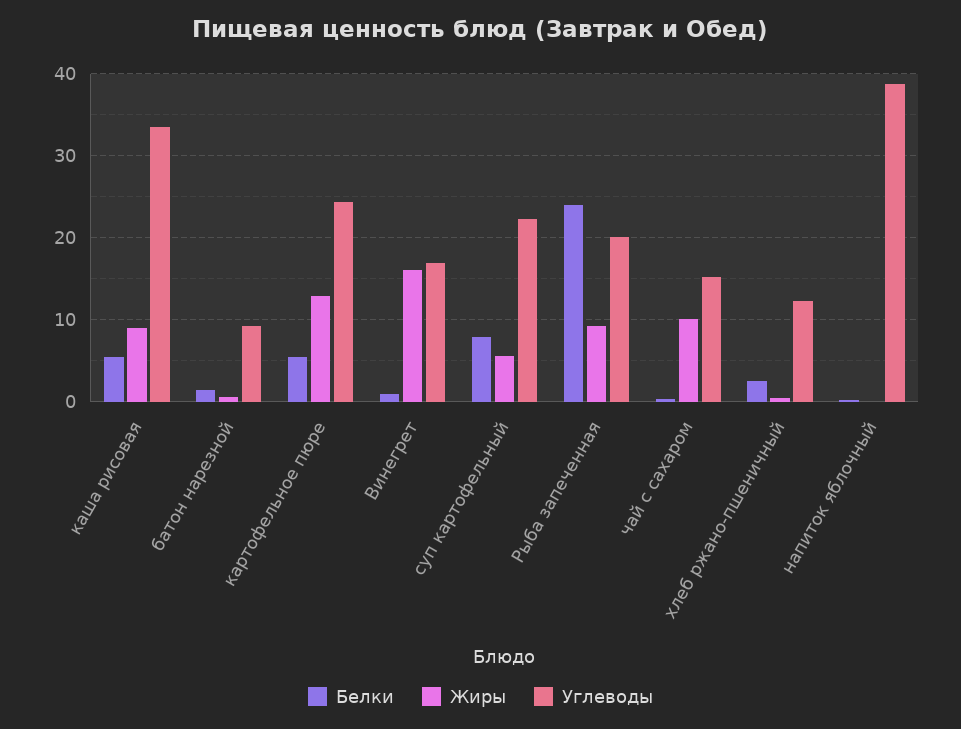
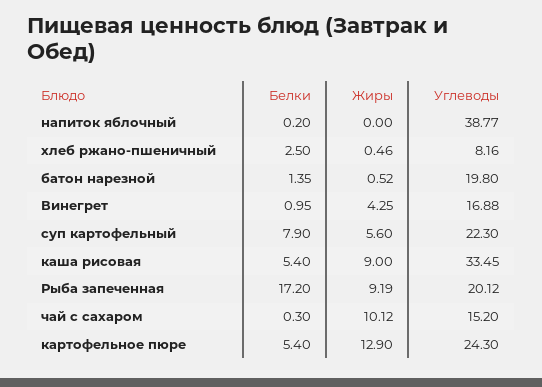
Углеводы, батон нарезной: 9 -> 19.8
Жиры, Винегрет: 16 -> 4.25
Белки, Рыба запеченная: 24 -> 17.2
Углеводы, хлеб ржано-пшеничный: 12 -> 8.16

